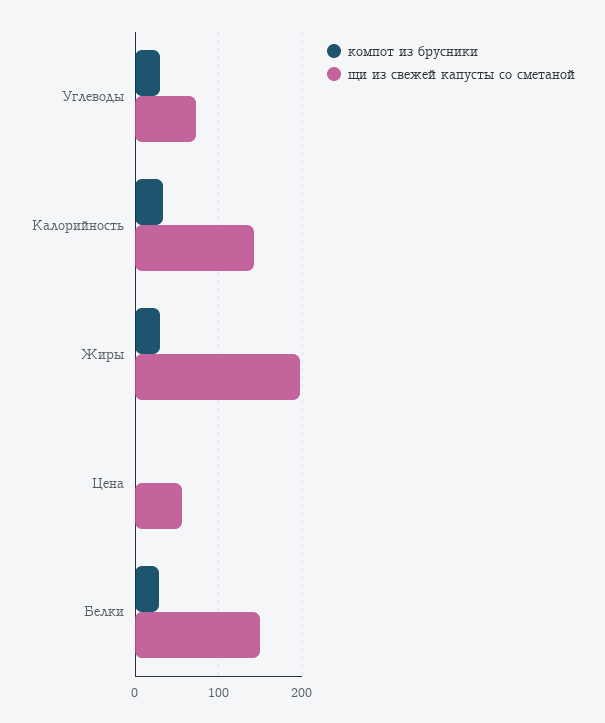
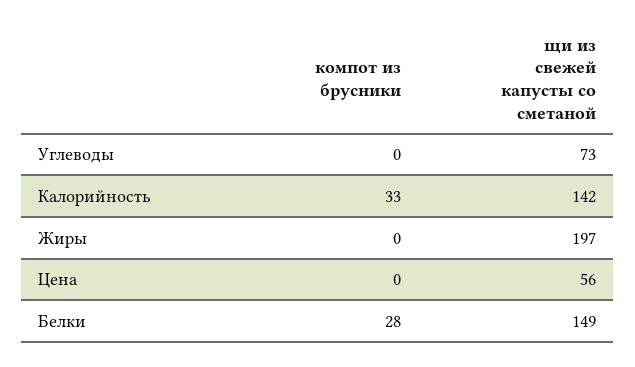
компот из брусники, Углеводы: 30 -> 0
компот из брусники, Жиры: 30 -> 0

